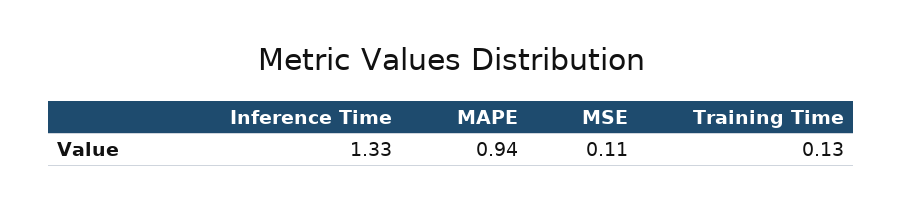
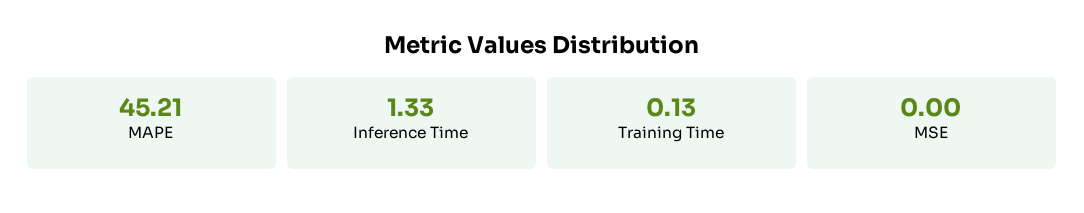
MAPE: 0.94 -> 45.21
MSE: 0.11 -> 0

